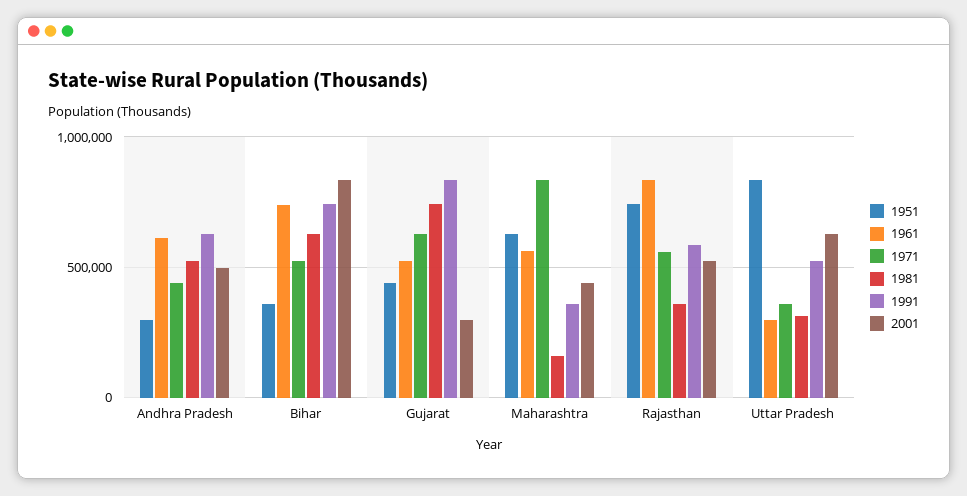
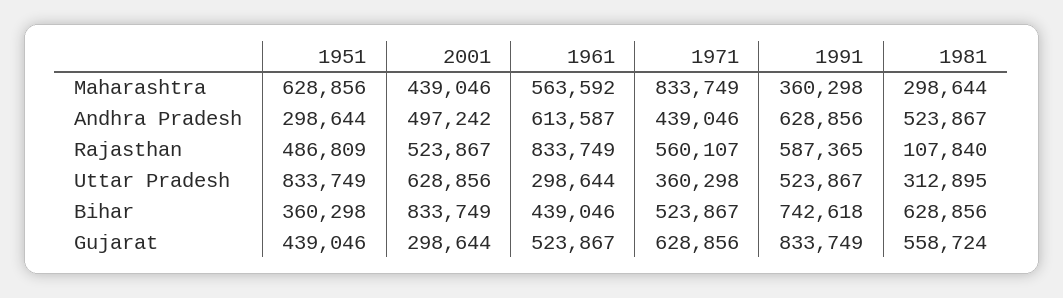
1961, Bihar: 750000 -> 439046
1981, Gujarat: 750000 -> 558724
1981, Maharashtra: 150000 -> 298644
1951, Rajasthan: 750000 -> 486809
1981, Rajasthan: 350000 -> 107840

